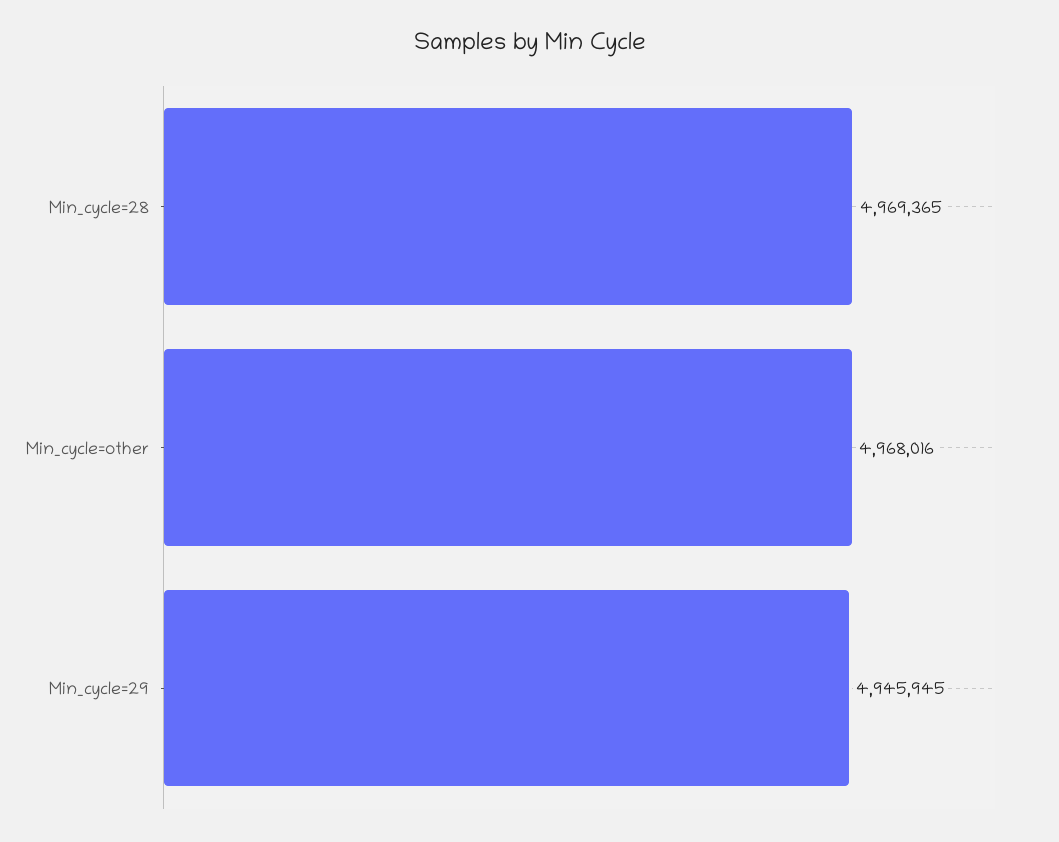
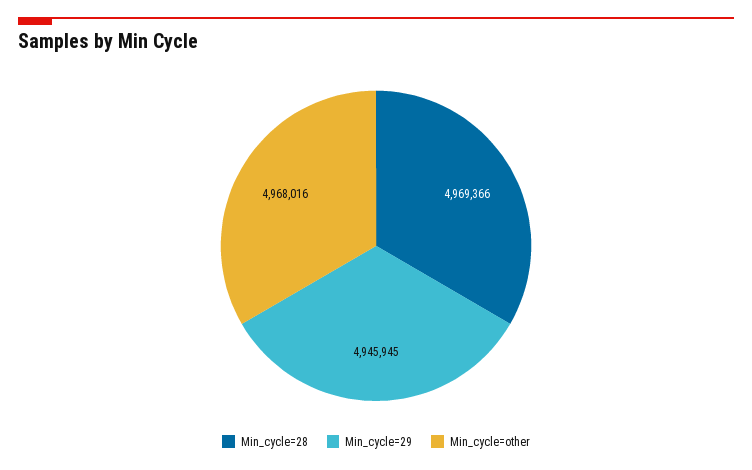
Min_cycle=28: 4969365 -> 4969366

